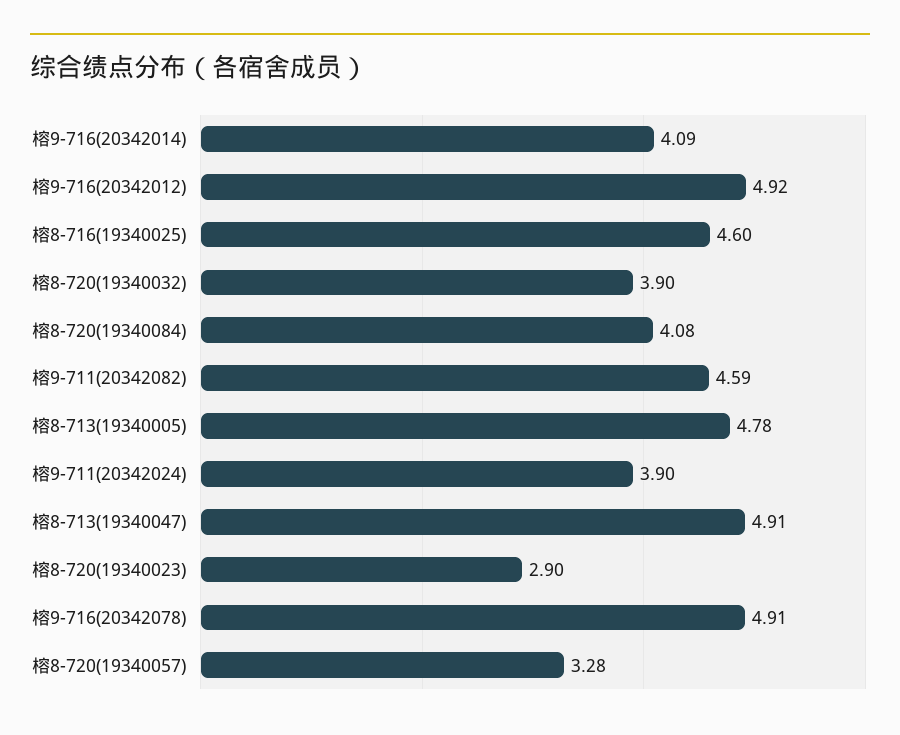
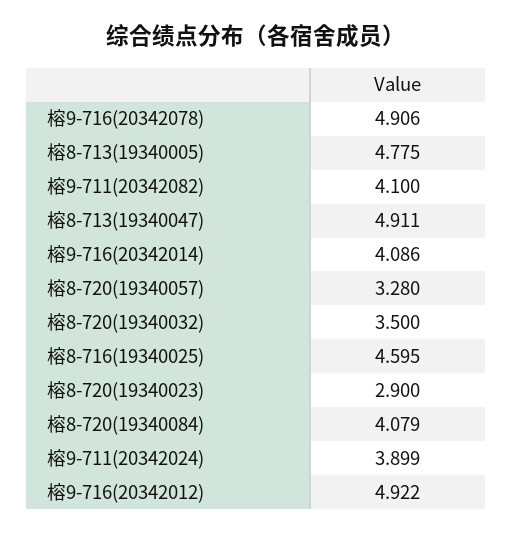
榕8-720(19340032): 3.9 -> 3.5
榕9-711(20342082): 4.59 -> 4.1

